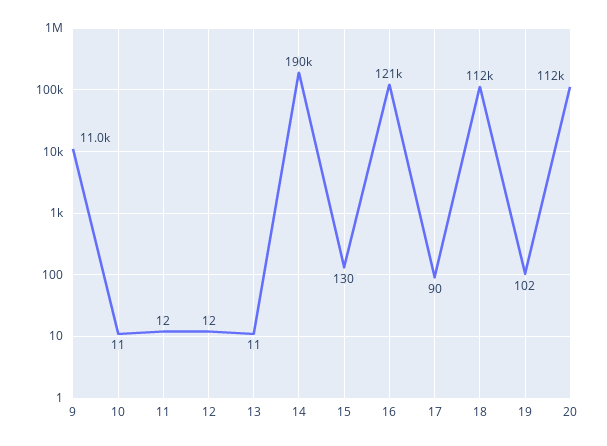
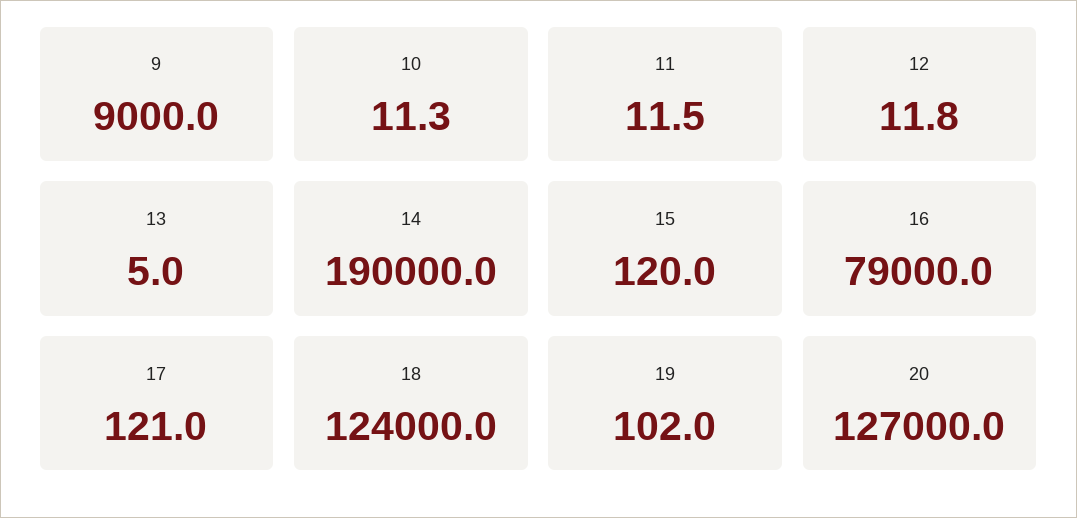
9: 11000 -> 9000
13: 11 -> 5
15: 130 -> 120
16: 121000 -> 79000
17: 90 -> 121
18: 112000 -> 124000
20: 112000 -> 127000

